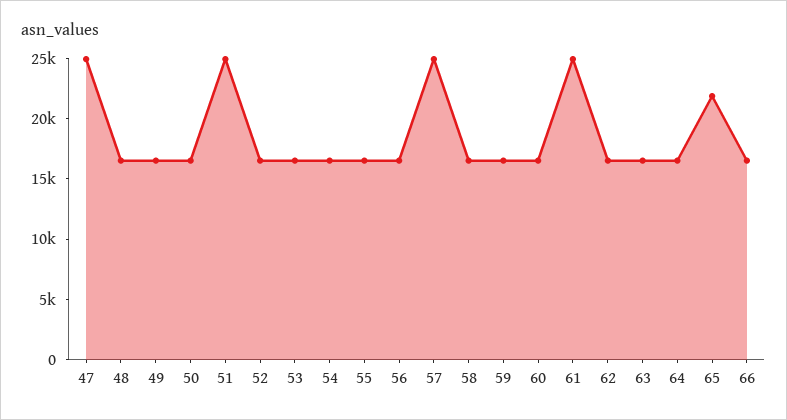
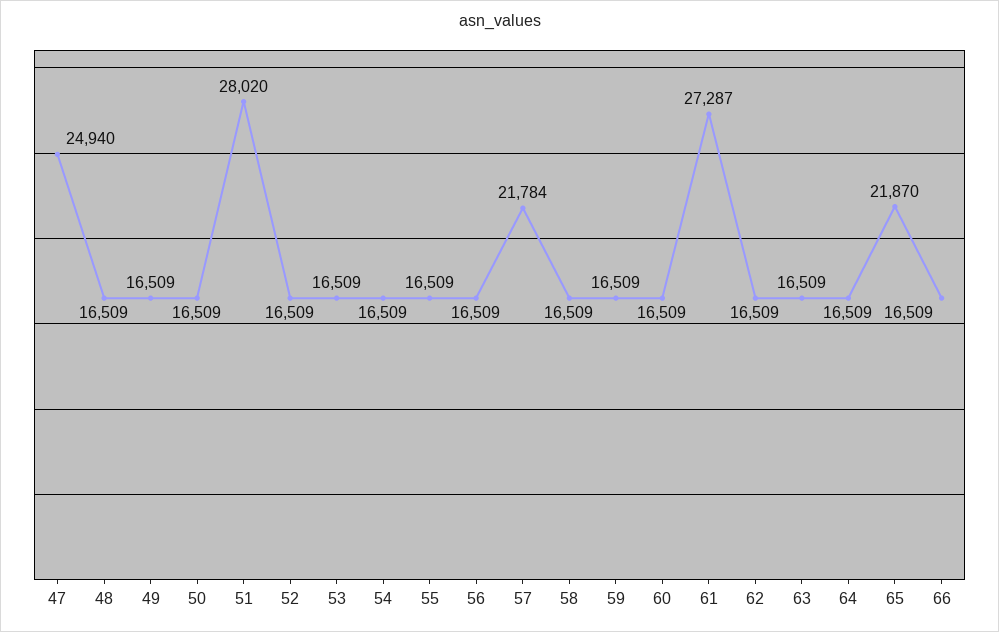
51: 25000 -> 28020
57: 25000 -> 21784
61: 25000 -> 27287

